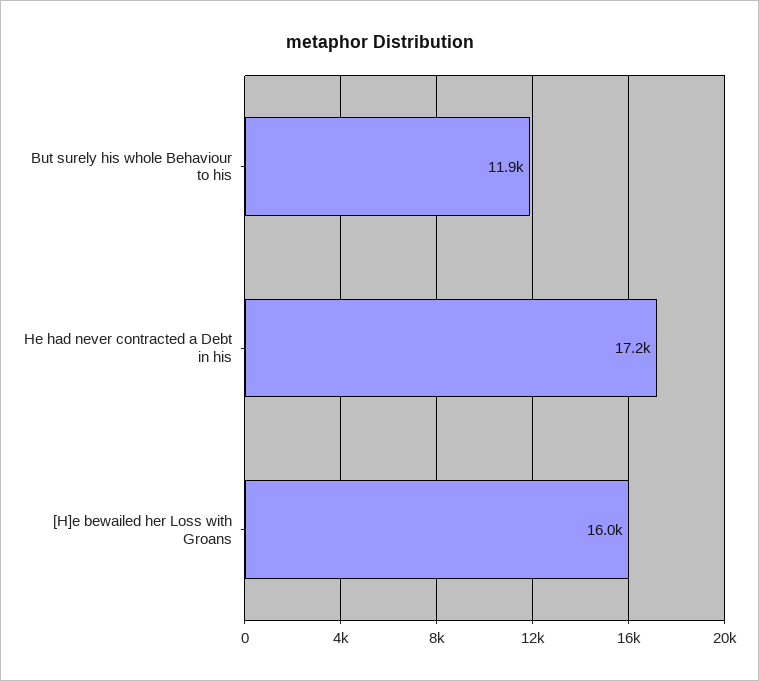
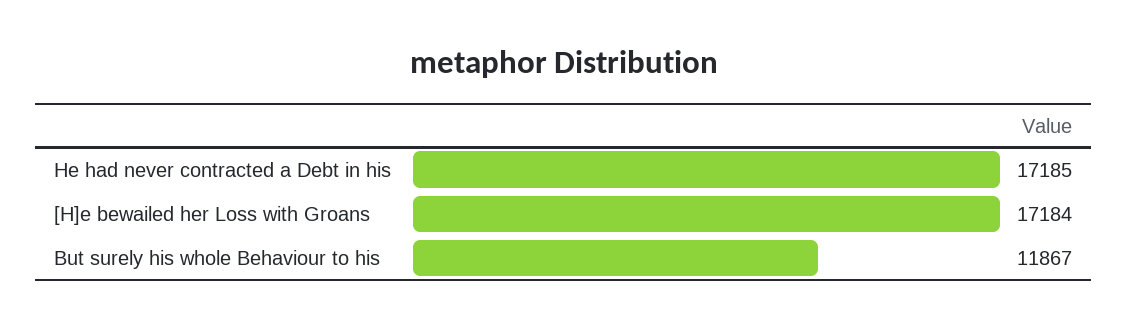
[H]e bewailed her Loss with Groans: 16000 -> 17184

